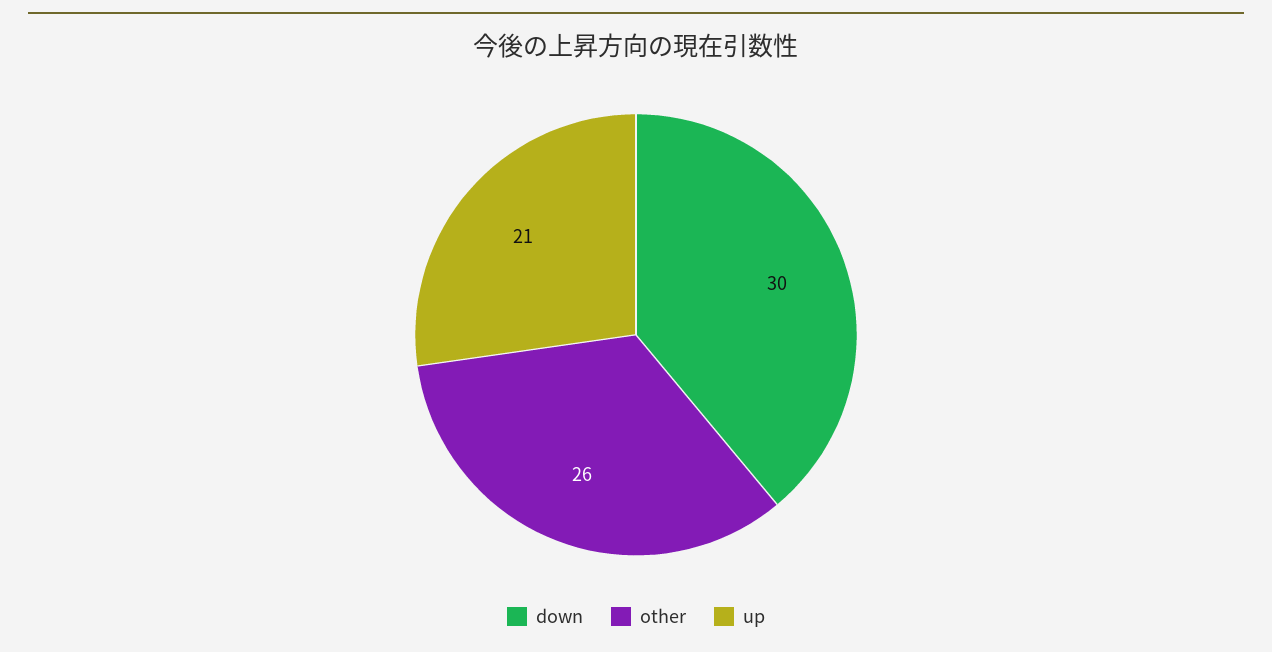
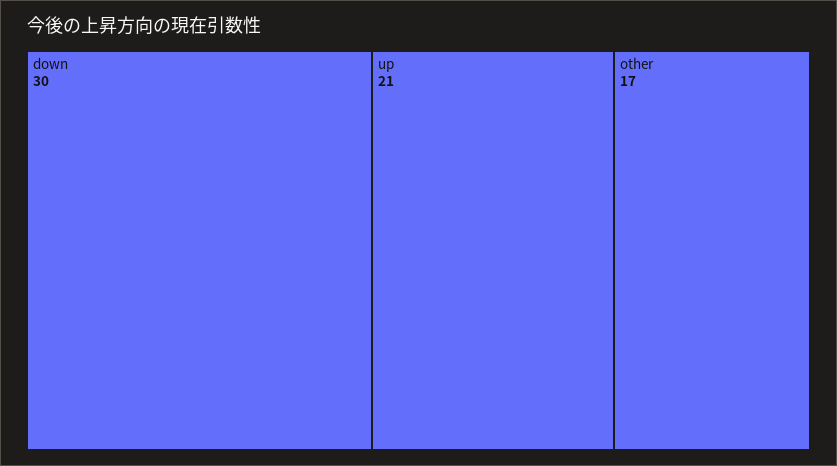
other: 26 -> 17

